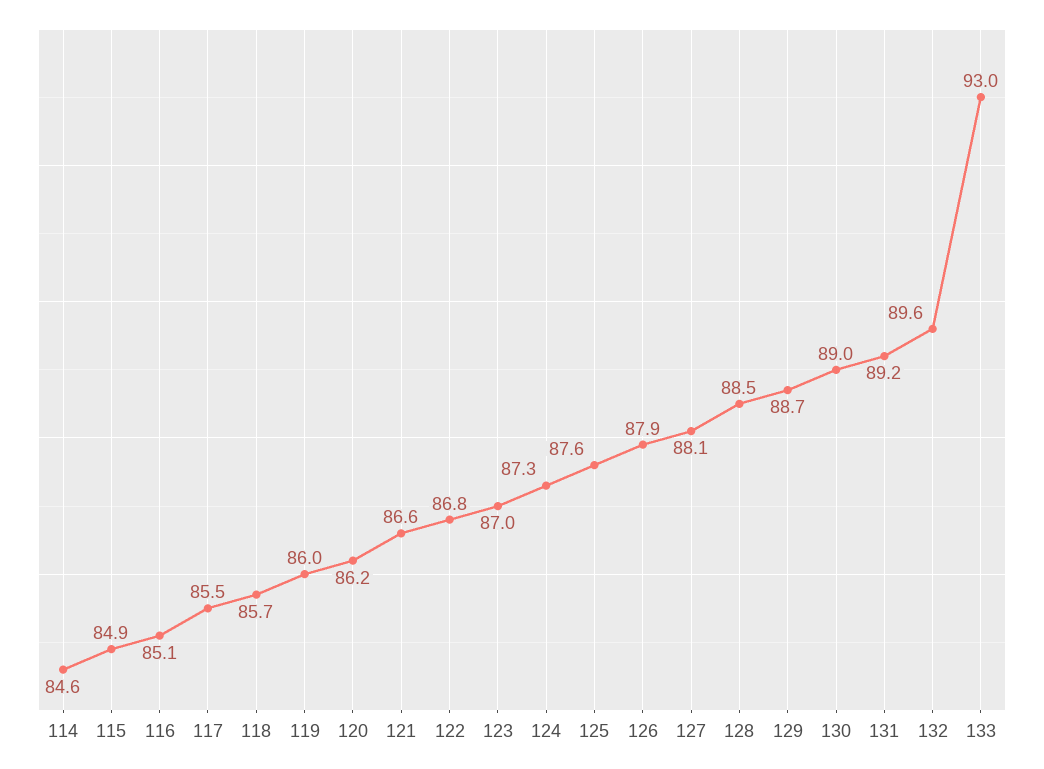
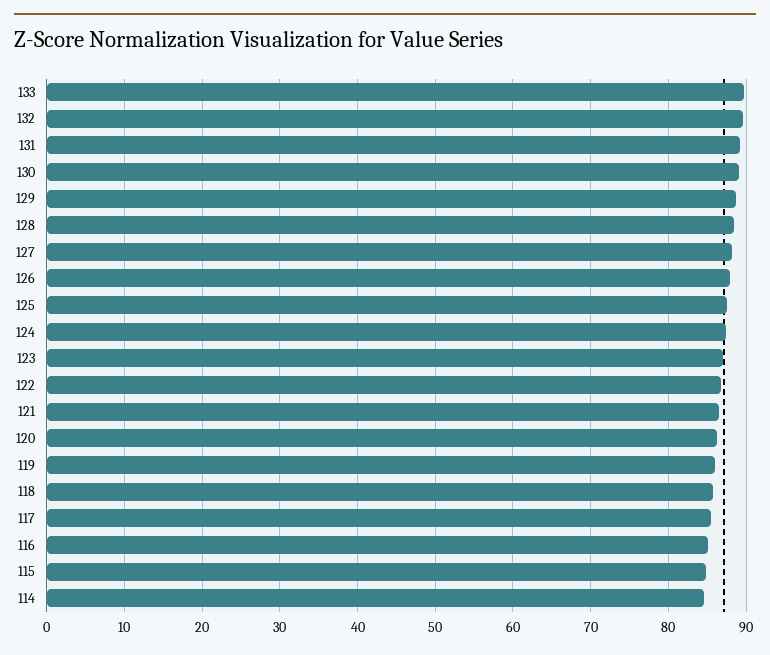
133: 93 -> 90

